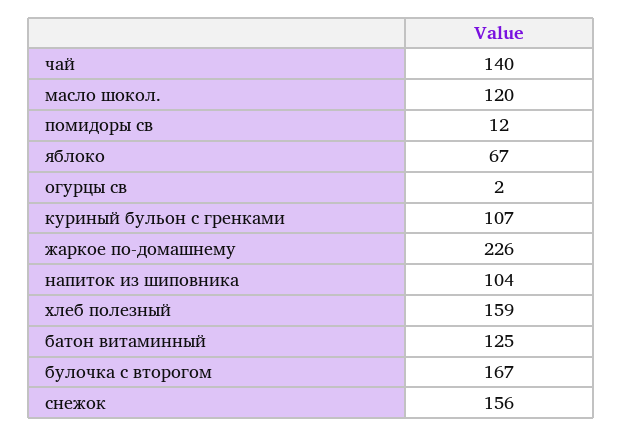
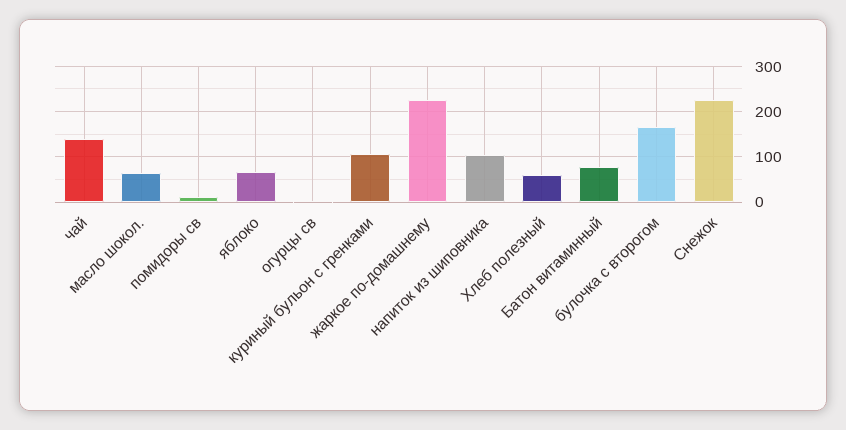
масло шокол.: 120 -> 60
хлеб полезный: 159 -> 60
батон витаминный: 125 -> 80
снежок: 156 -> 220

